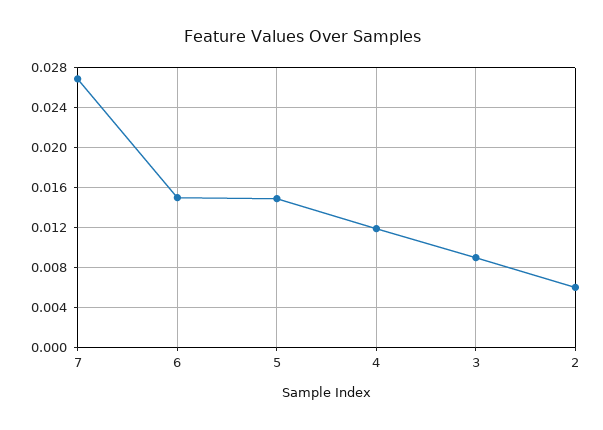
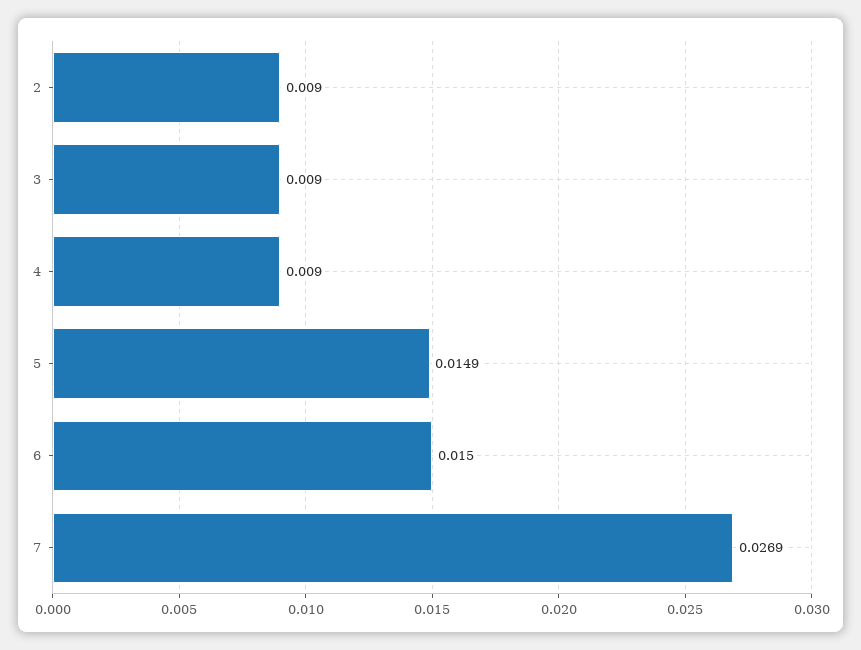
4: 0.012 -> 0.009
2: 0.006 -> 0.009

